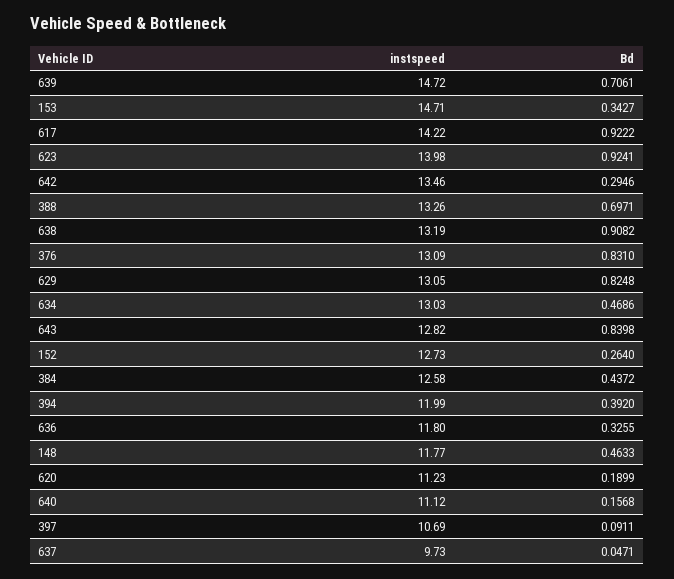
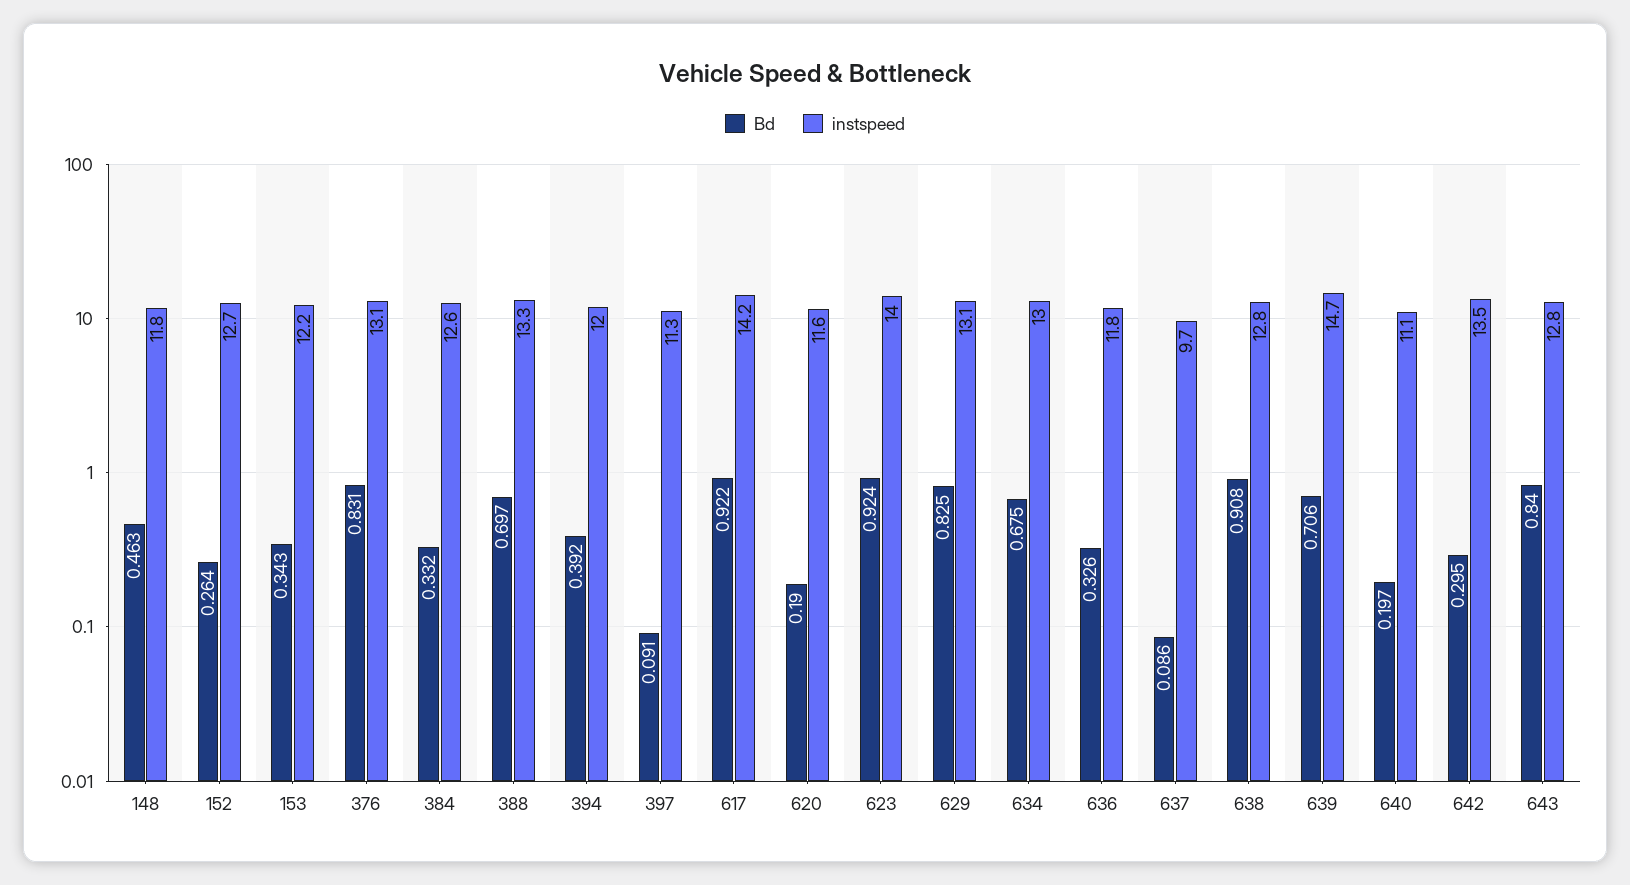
instspeed, 153: 14.71 -> 12.2
instspeed, 638: 13.19 -> 12.8
Bd, 634: 0.4686 -> 0.675
Bd, 384: 0.4372 -> 0.332
instspeed, 620: 11.23 -> 11.6
Bd, 640: 0.1568 -> 0.197
instspeed, 397: 10.69 -> 11.3
Bd, 637: 0.0471 -> 0.086

